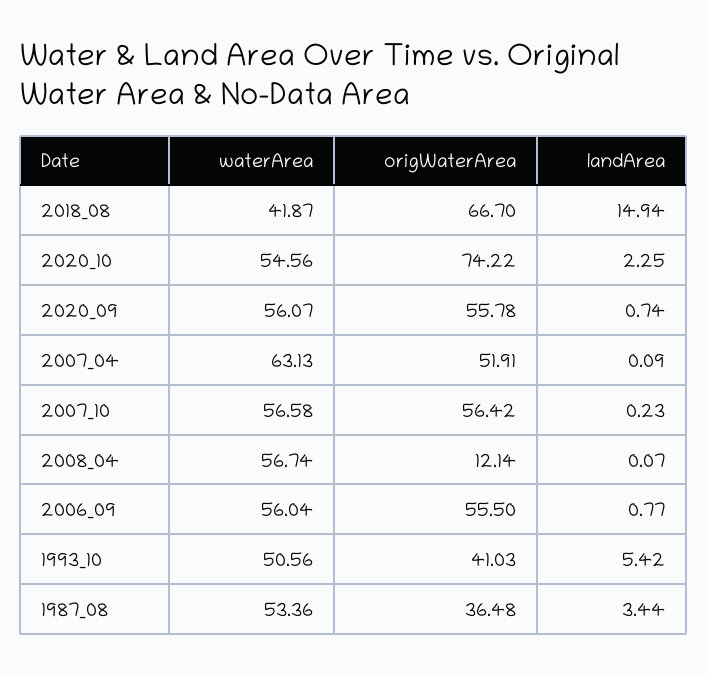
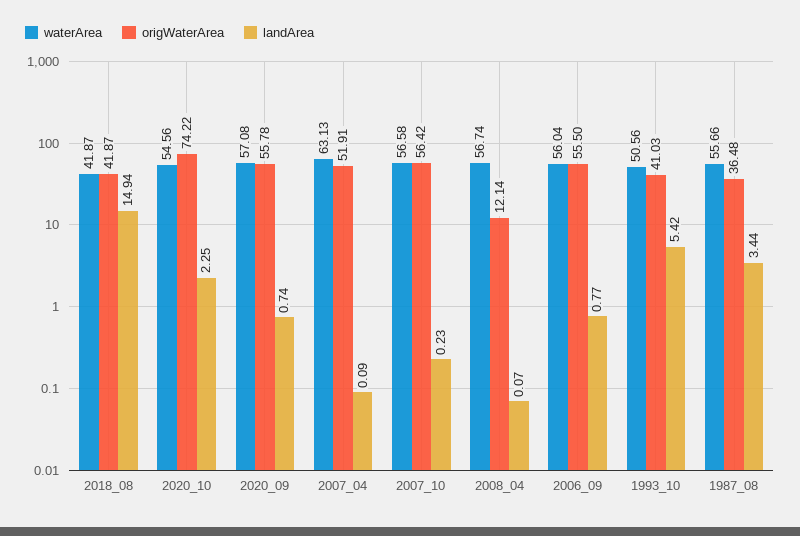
origWaterArea, 2018_08: 66.7 -> 41.87
waterArea, 2020_09: 56.07 -> 57.08
waterArea, 1987_08: 53.36 -> 55.66

